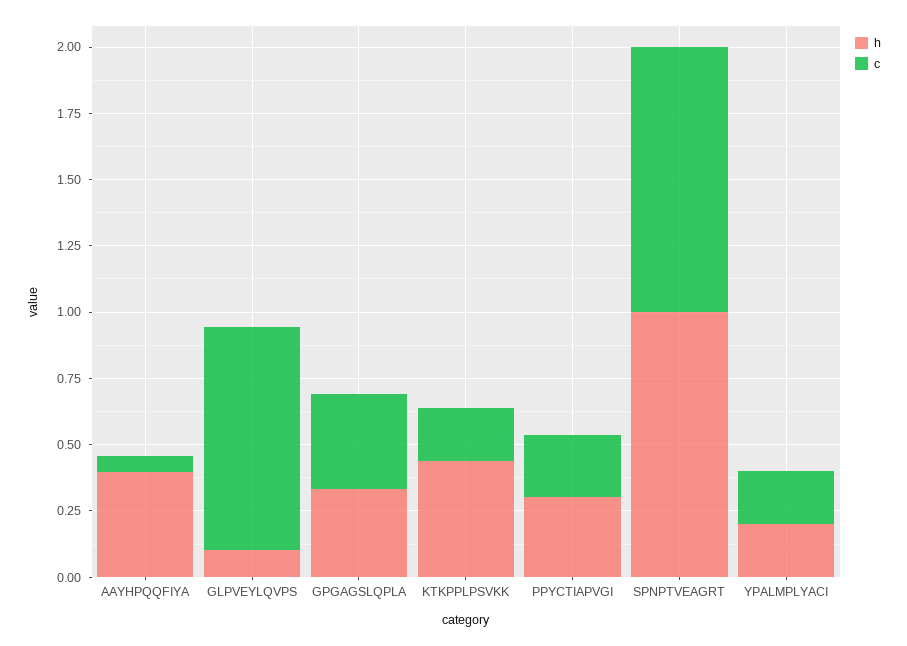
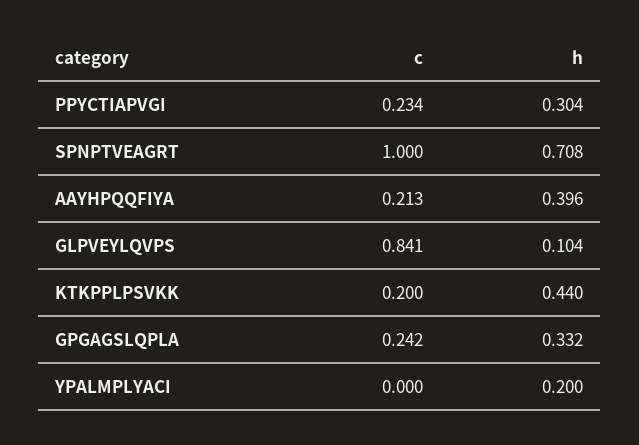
c, AAYHPQQFIYA: 0.05 -> 0.213
c, GPGAGSLQPLA: 0.35 -> 0.242
h, SPNPTVEAGRT: 1 -> 0.708
c, YPALMPLYACI: 0.2 -> 0

